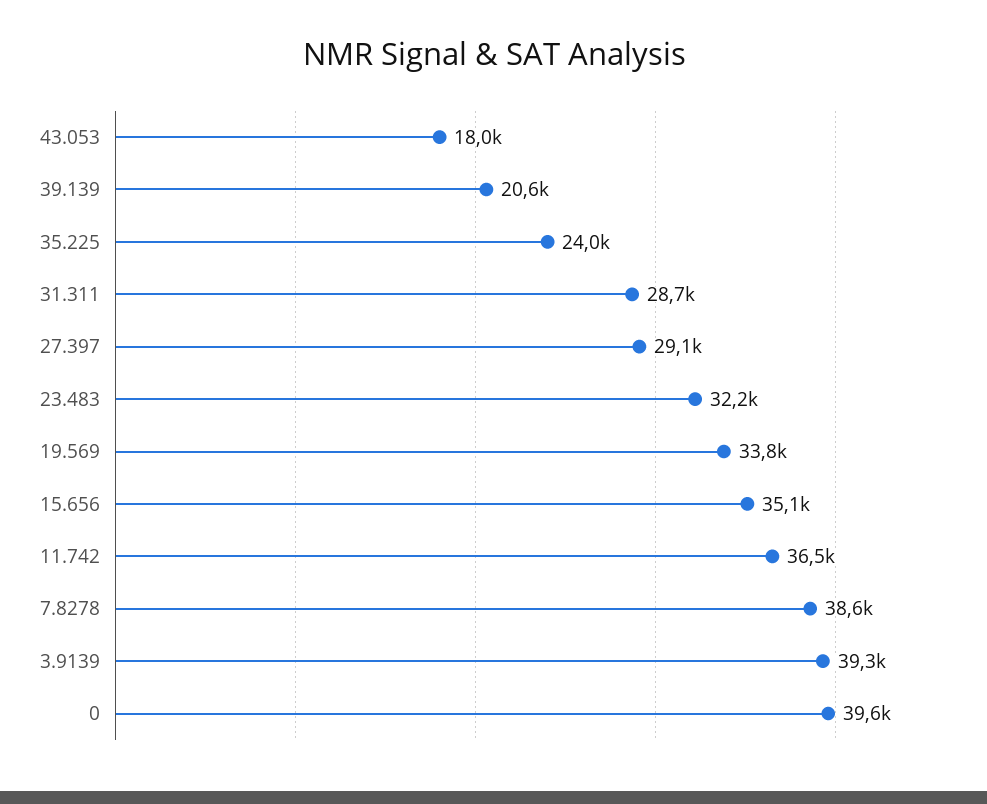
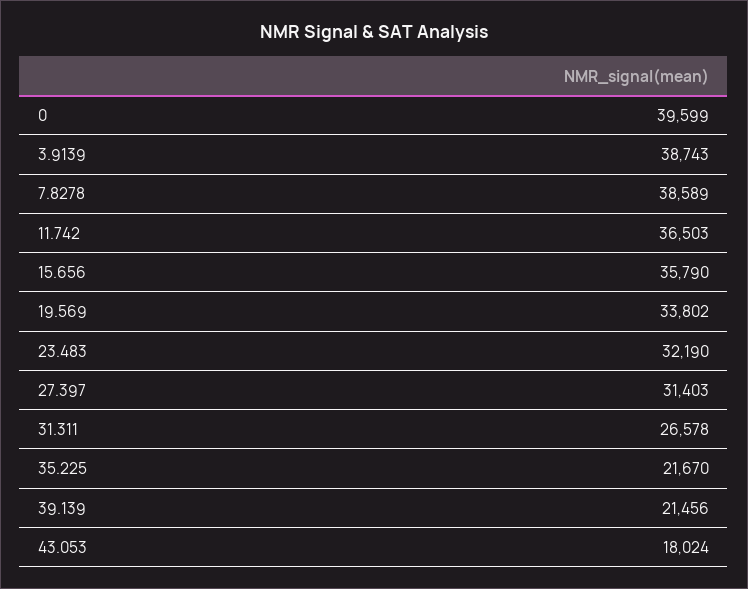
39.139: 20600 -> 21456
35.225: 24000 -> 21670
31.311: 28700 -> 26578
27.397: 29100 -> 31403
15.656: 35100 -> 35790
3.9139: 39300 -> 38743

